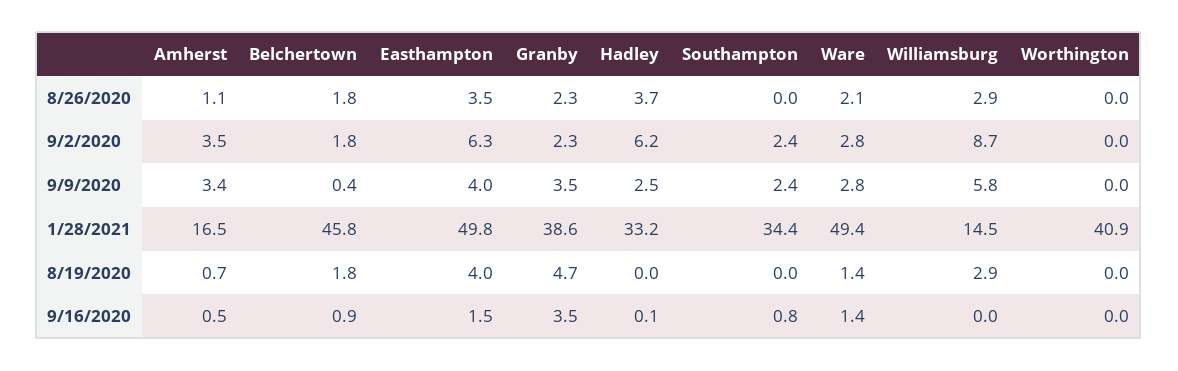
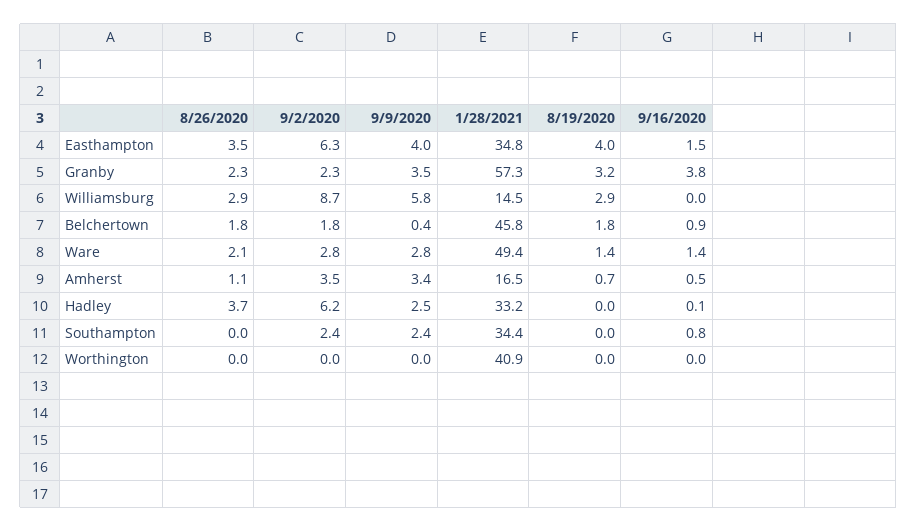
Easthampton, 1/28/2021: 49.8 -> 34.8
Granby, 1/28/2021: 38.6 -> 57.3
Granby, 8/19/2020: 4.7 -> 3.2
Granby, 9/16/2020: 3.5 -> 3.8

